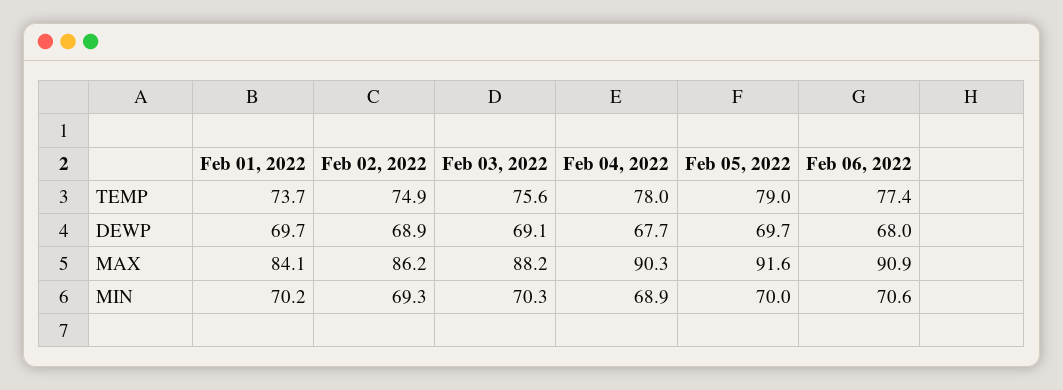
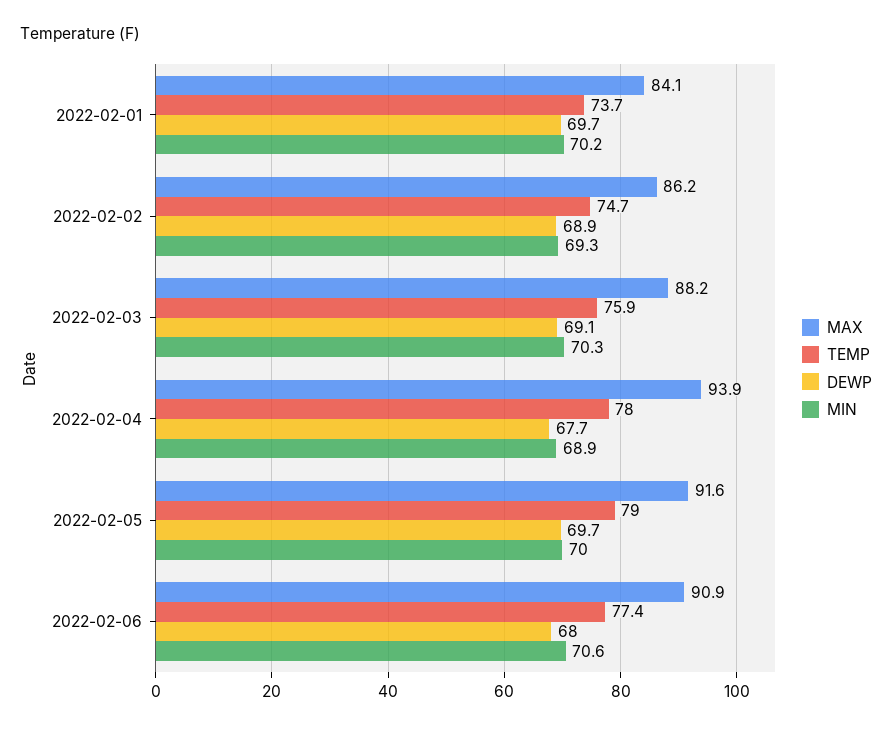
TEMP, Feb 02, 2022: 74.9 -> 74.7
TEMP, Feb 03, 2022: 75.6 -> 75.9
MAX, Feb 04, 2022: 90.3 -> 93.9

